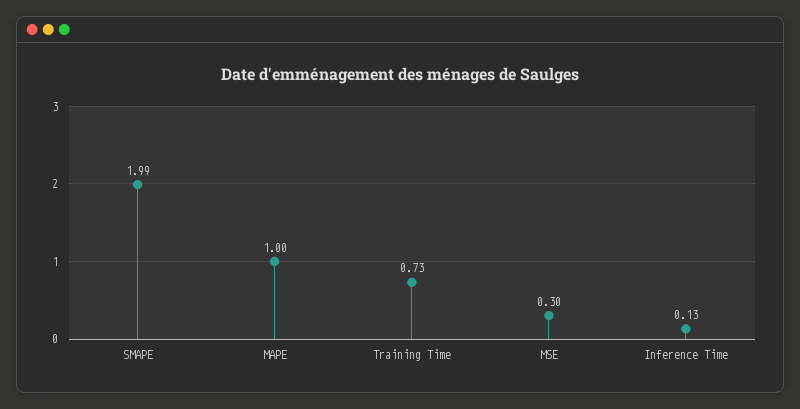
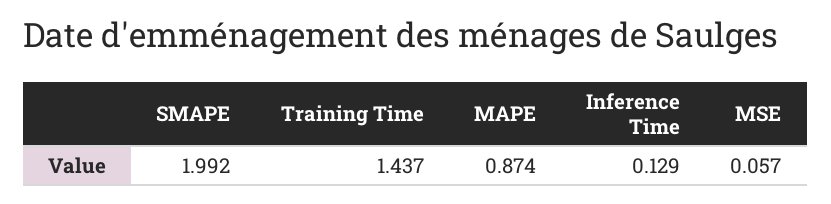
MAPE: 1 -> 0.874
Training Time: 0.73 -> 1.437
MSE: 0.3 -> 0.057

